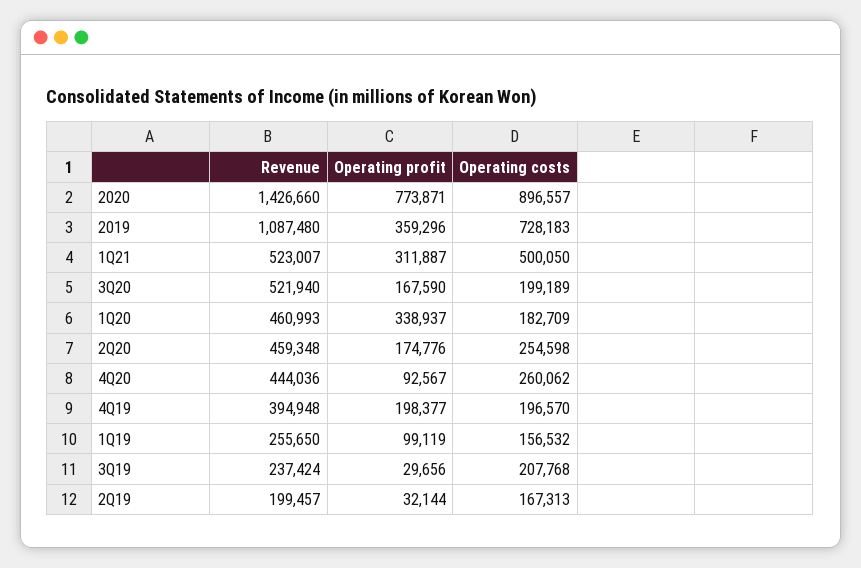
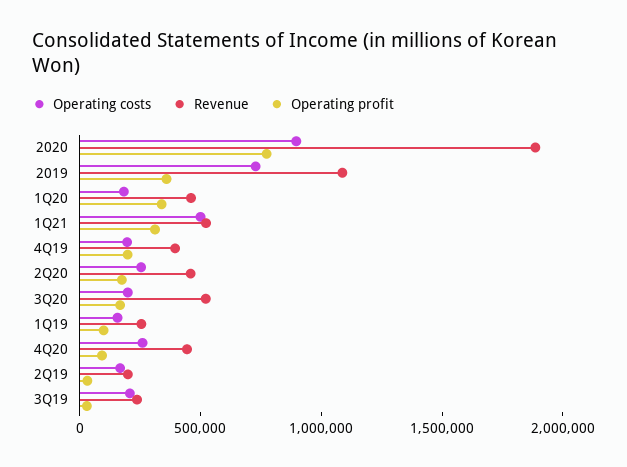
Revenue, 2020: 1426660 -> 1900000

